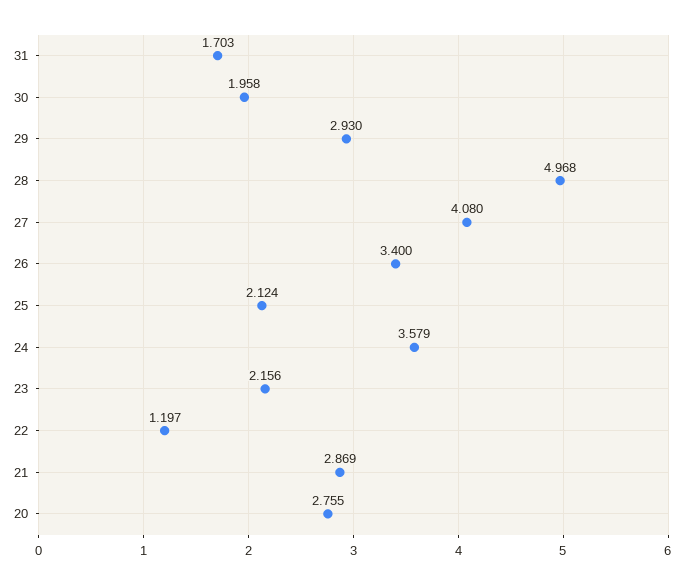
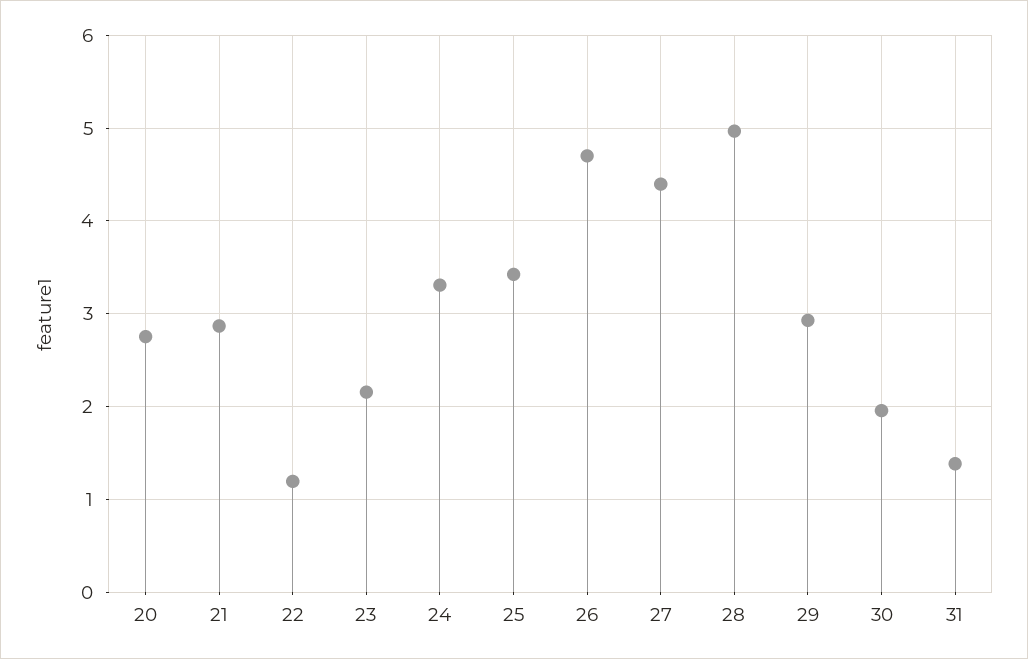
31: 1.703 -> 1.4
27: 4.08 -> 4.4
26: 3.4 -> 4.7
25: 2.124 -> 3.4
24: 3.579 -> 3.3

